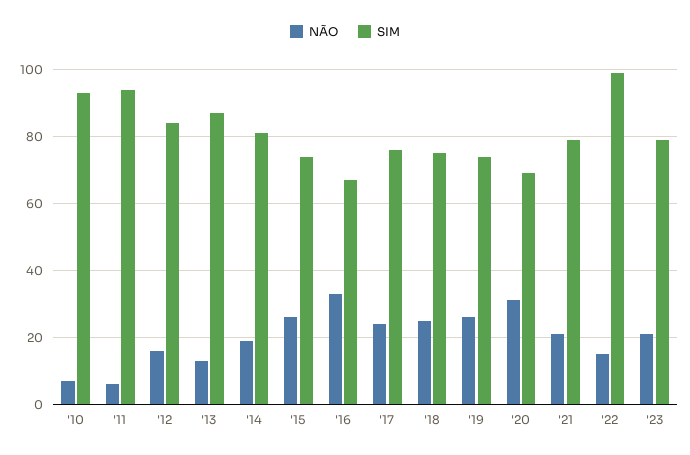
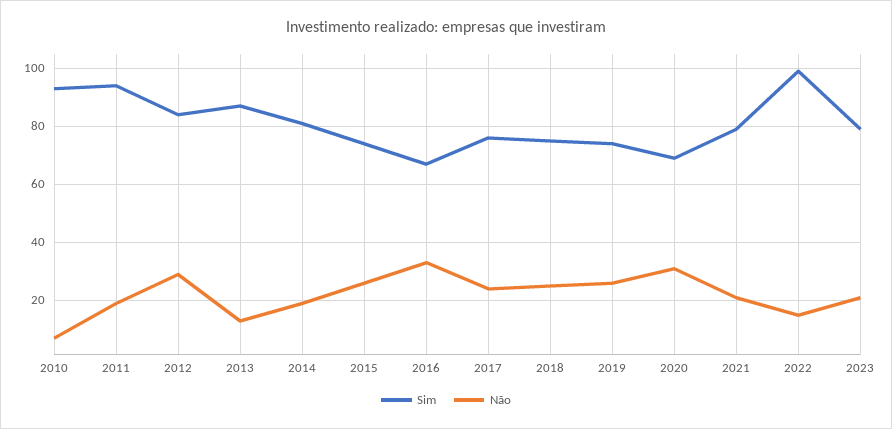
NÃO, '11: 5 -> 20
NÃO, '12: 15 -> 30

